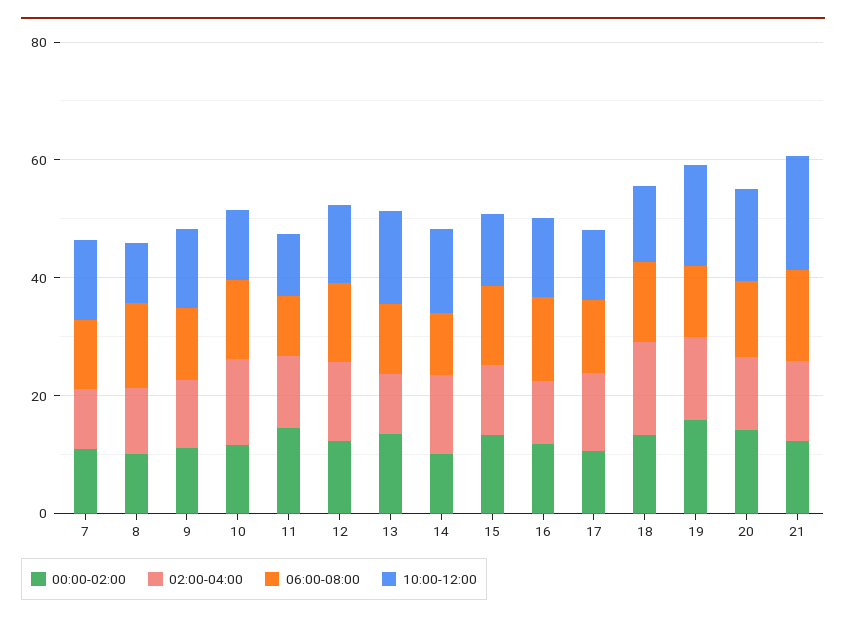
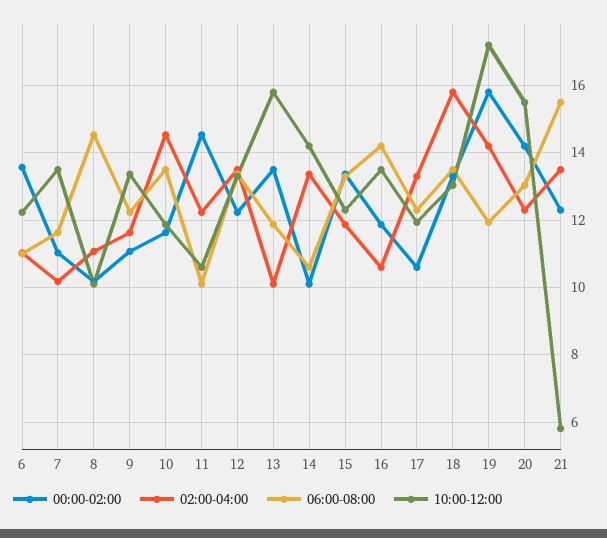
10:00-12:00, 21: 20 -> 5.8
00:00-02:00, 6: none -> 13.6
02:00-04:00, 6: none -> 11
06:00-08:00, 6: none -> 11
10:00-12:00, 6: none -> 12.2

